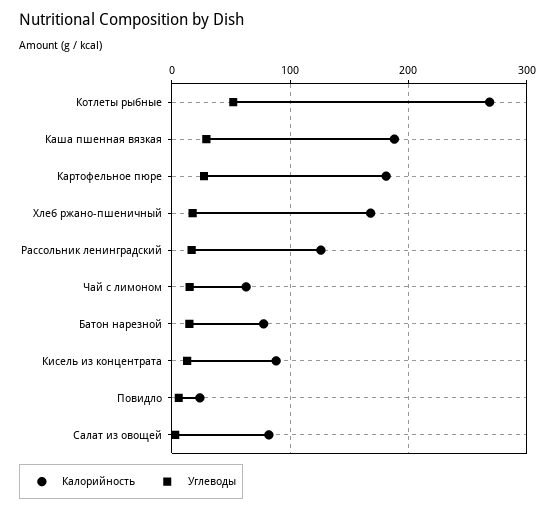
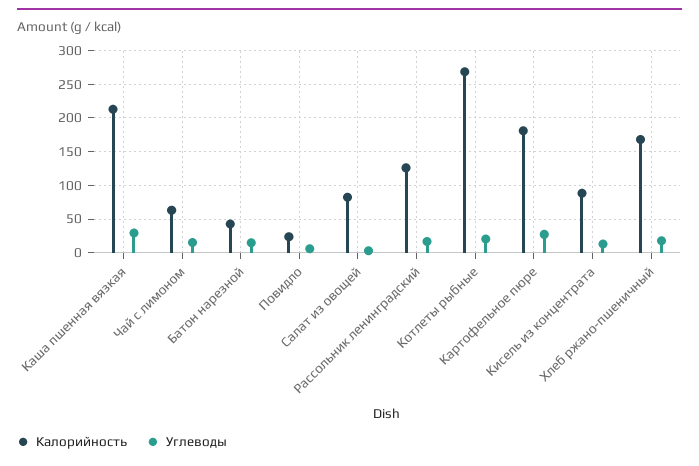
Углеводы, Котлеты рыбные: 50 -> 20
Калорийность, Каша пшенная вязкая: 190 -> 210
Калорийность, Батон нарезной: 80 -> 40

